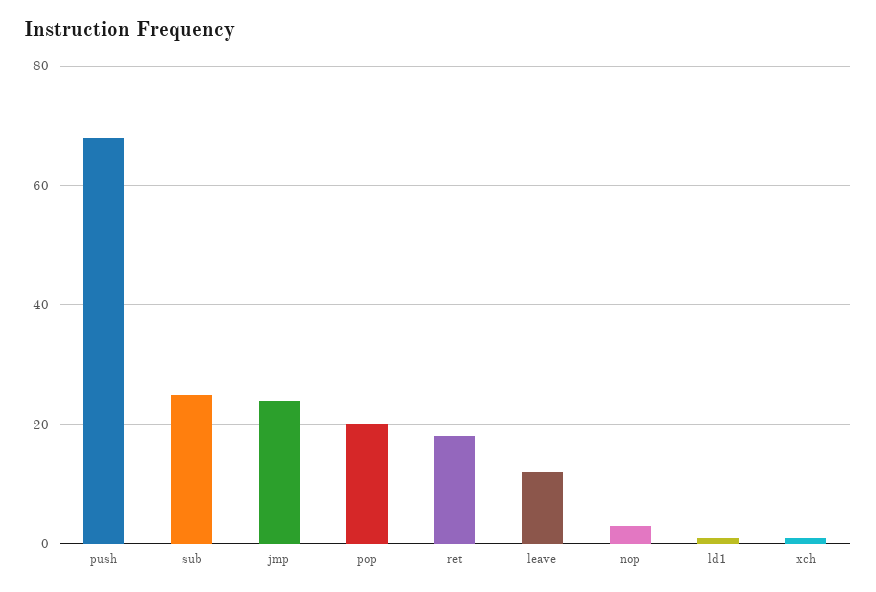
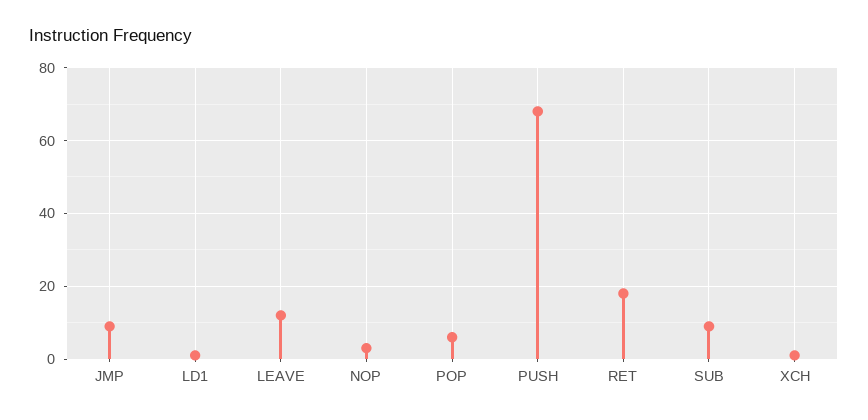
sub: 25 -> 10
jmp: 25 -> 10
pop: 20 -> 5

